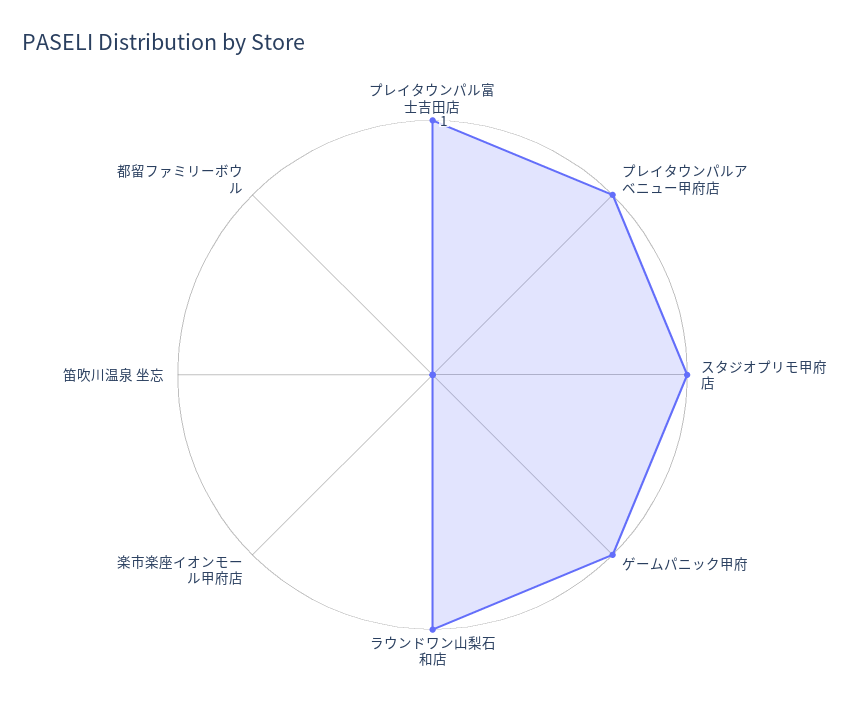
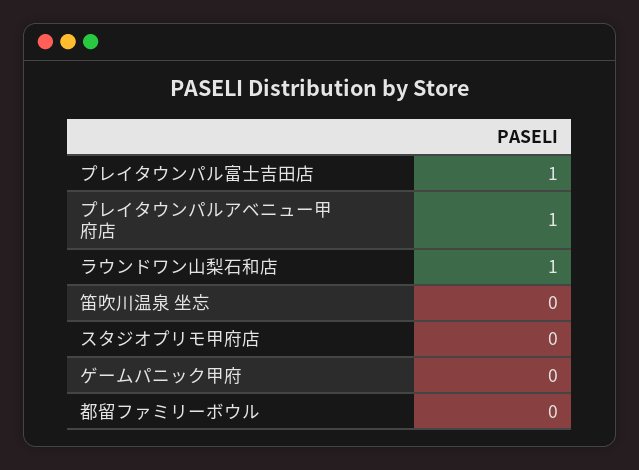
スタジオプリモ甲府店: 1 -> 0
ゲームパニック甲府: 1 -> 0
楽市楽座イオンモール甲府店: 0 -> none

